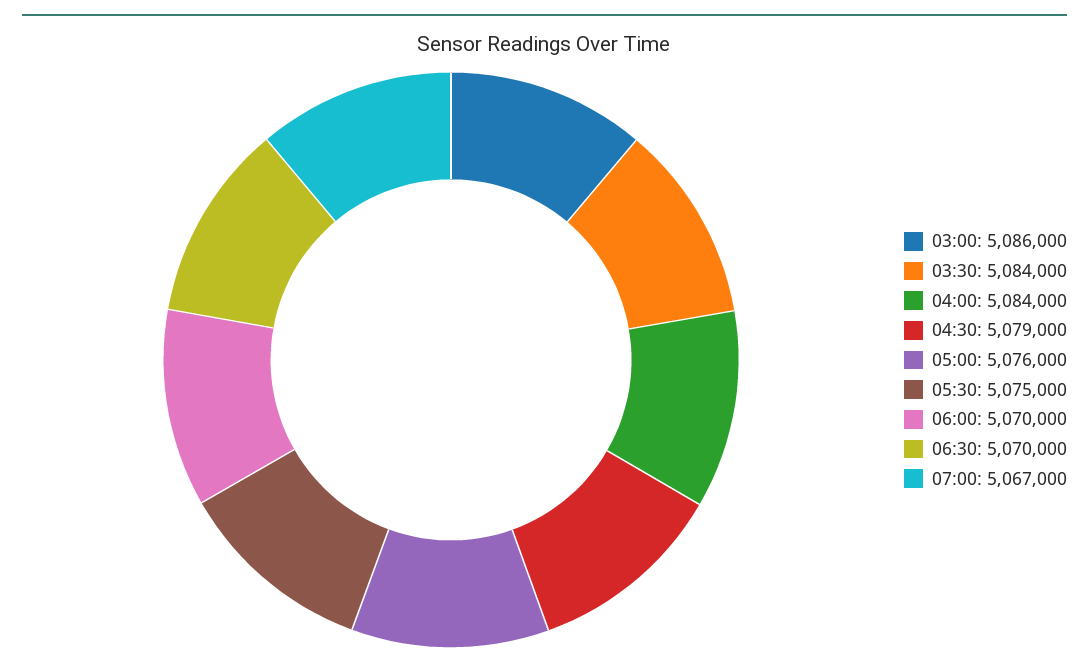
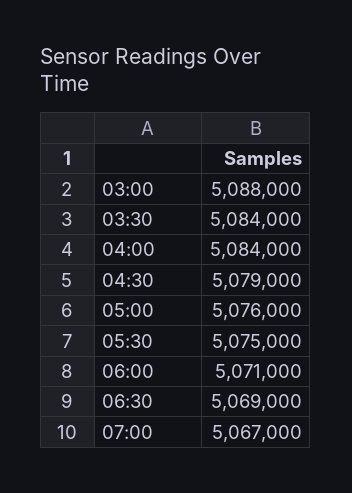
03:00: 5086000 -> 5088000
06:00: 5070000 -> 5071000
06:30: 5070000 -> 5069000

